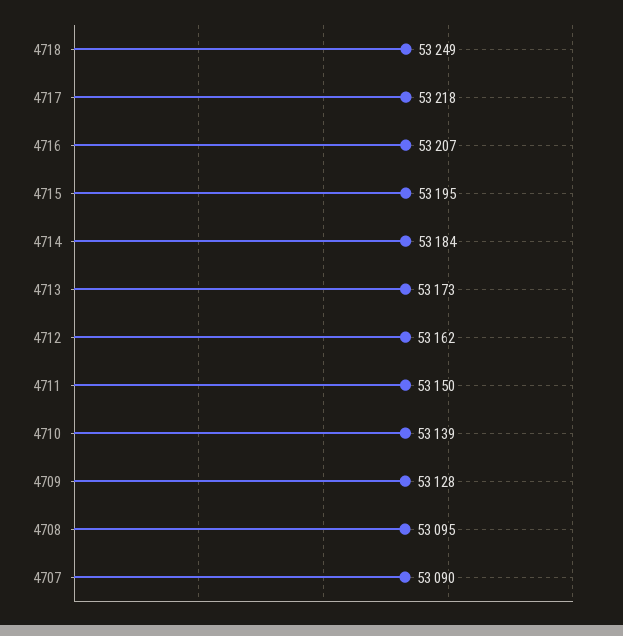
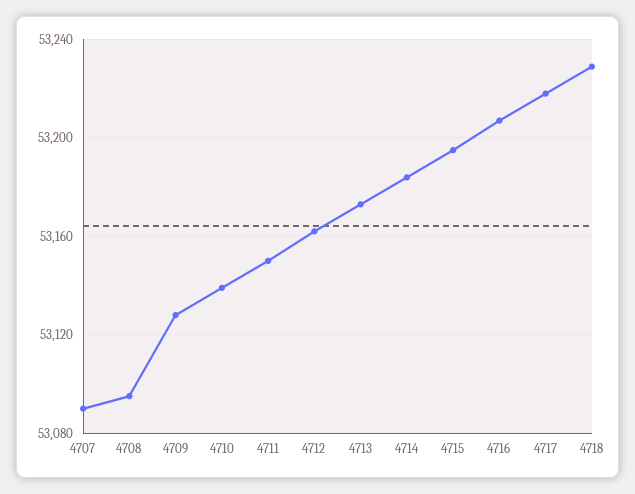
4718: 53249 -> 53230

